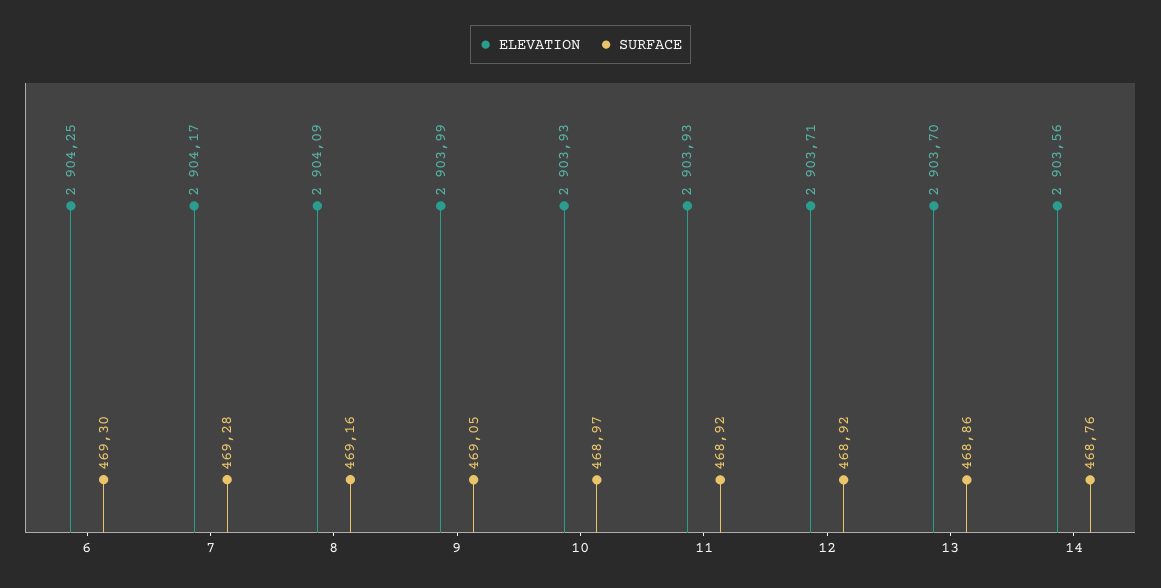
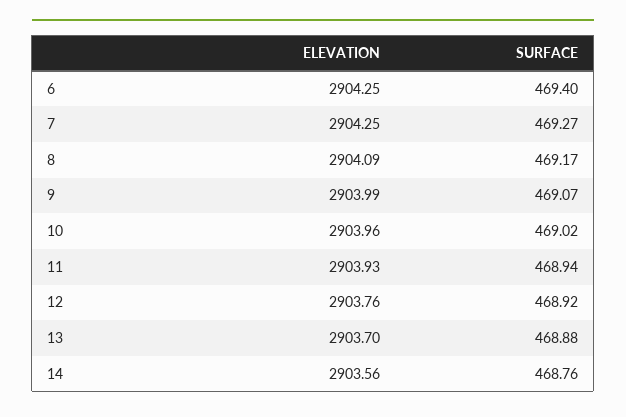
SURFACE, 6: 469.3 -> 469.4
ELEVATION, 7: 2904.17 -> 2904.25
SURFACE, 7: 469.28 -> 469.27
SURFACE, 8: 469.16 -> 469.17
SURFACE, 9: 469.05 -> 469.07
ELEVATION, 10: 2903.93 -> 2903.96
SURFACE, 10: 468.97 -> 469.02
SURFACE, 11: 468.92 -> 468.94
ELEVATION, 12: 2903.71 -> 2903.76
SURFACE, 13: 468.86 -> 468.88

